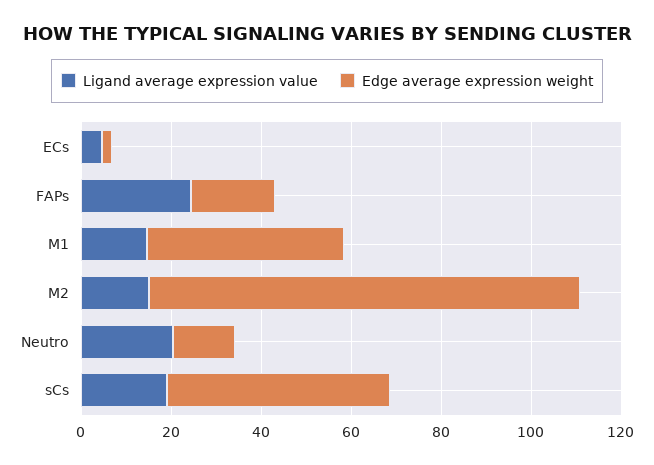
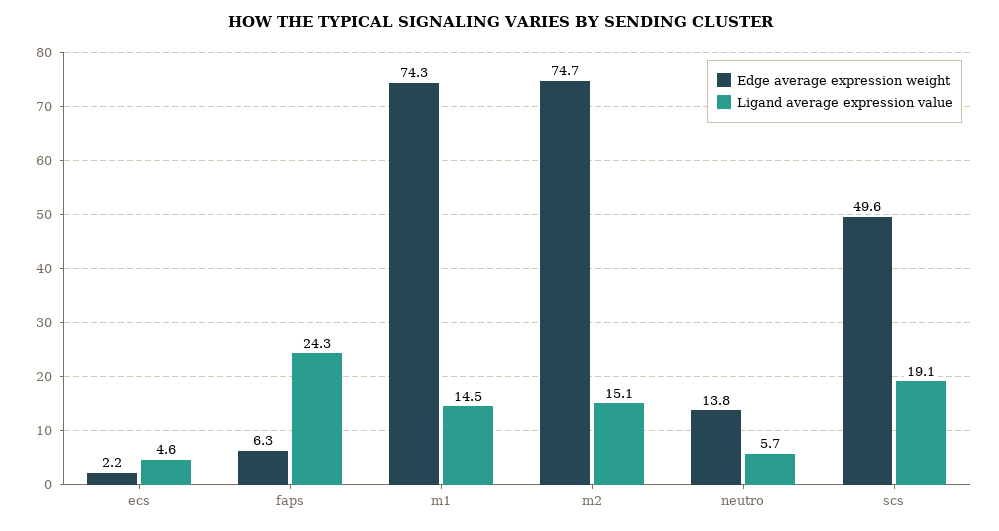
Edge average expression weight, FAPs: 20 -> 6.3
Edge average expression weight, M1: 45 -> 74.3
Edge average expression weight, M2: 95 -> 74.7
Ligand average expression value, Neutro: 20 -> 5.7

